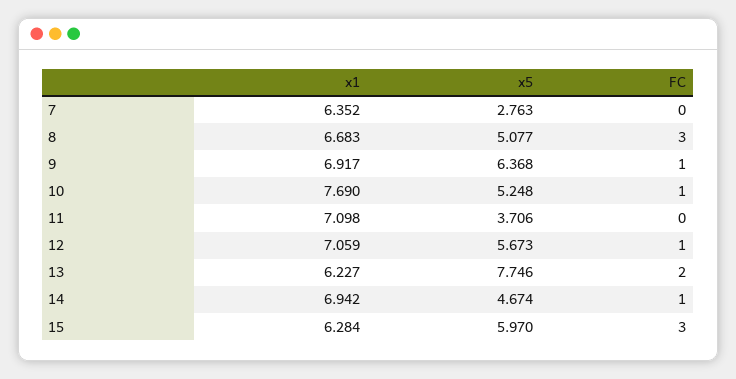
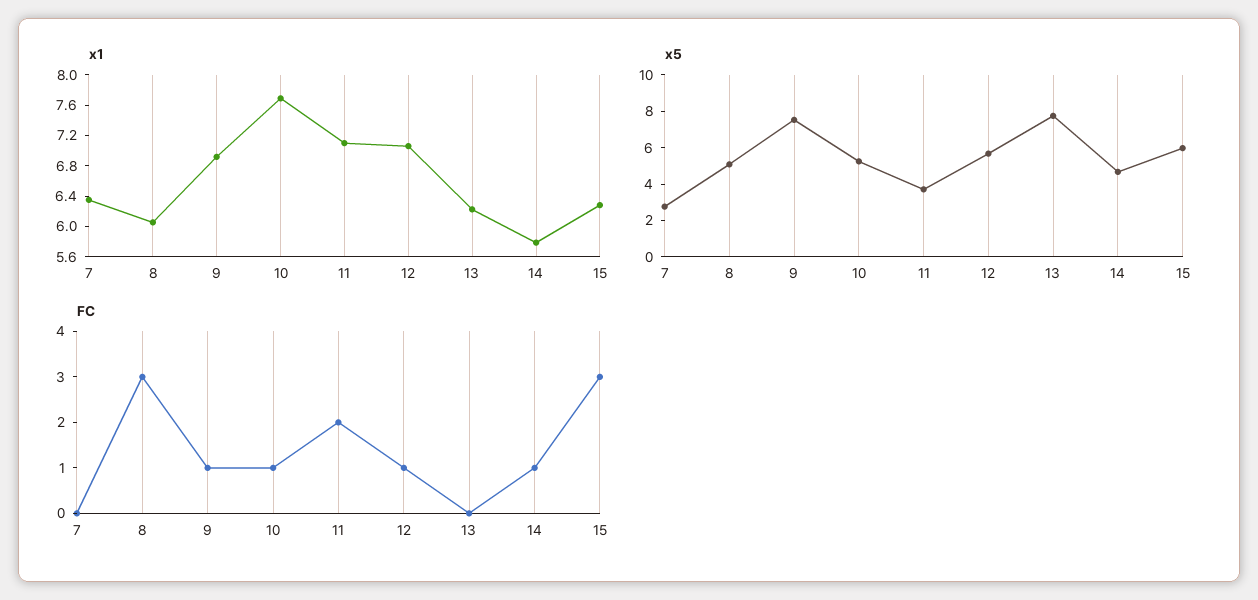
x1, 8: 6.683 -> 6
x5, 9: 6.368 -> 7.5
FC, 11: 0 -> 2
FC, 13: 2 -> 0
x1, 14: 6.942 -> 5.8

